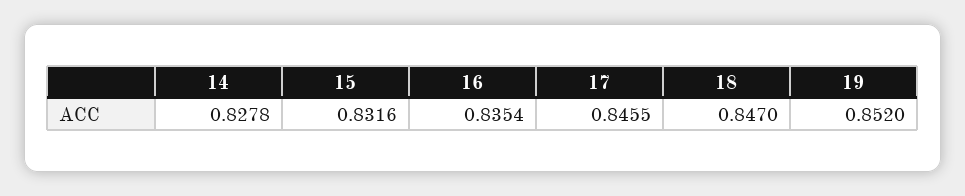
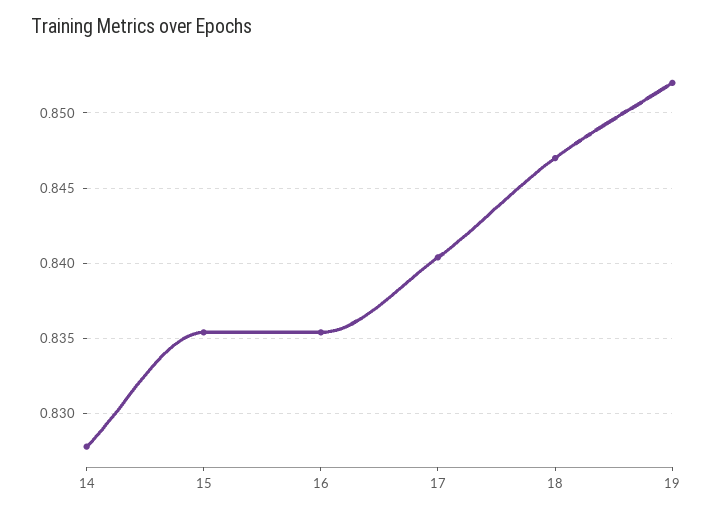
15: 0.8316 -> 0.8355
17: 0.8455 -> 0.8405

